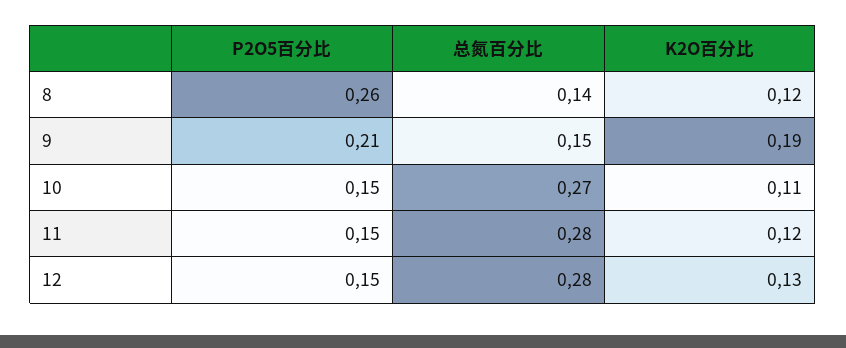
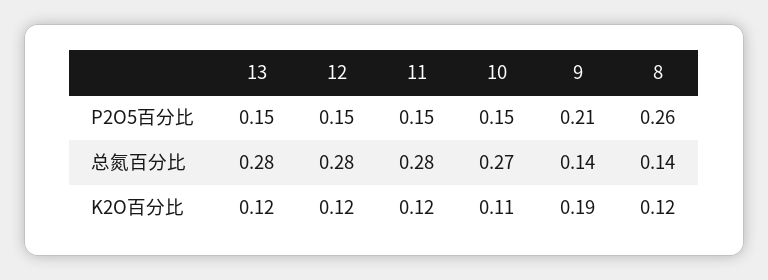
总氮百分比, 9: 0.15 -> 0.14
K2O百分比, 12: 0.13 -> 0.12
P2O5百分比, 13: none -> 0.15
总氮百分比, 13: none -> 0.28
K2O百分比, 13: none -> 0.12

